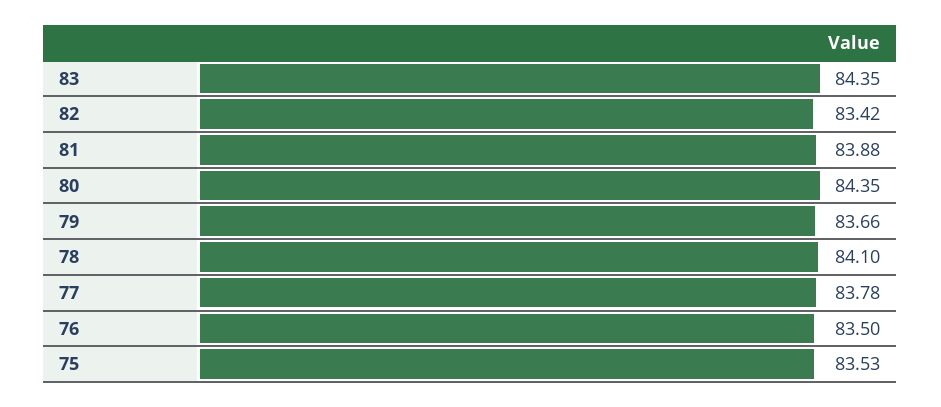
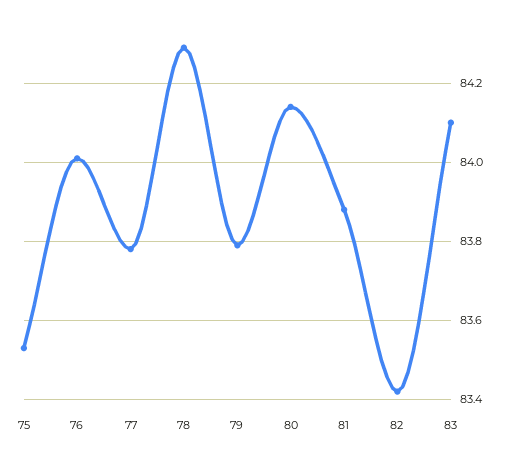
83: 84.35 -> 84.1
80: 84.35 -> 84.15
79: 83.66 -> 83.8
78: 84.1 -> 84.3
76: 83.5 -> 84

